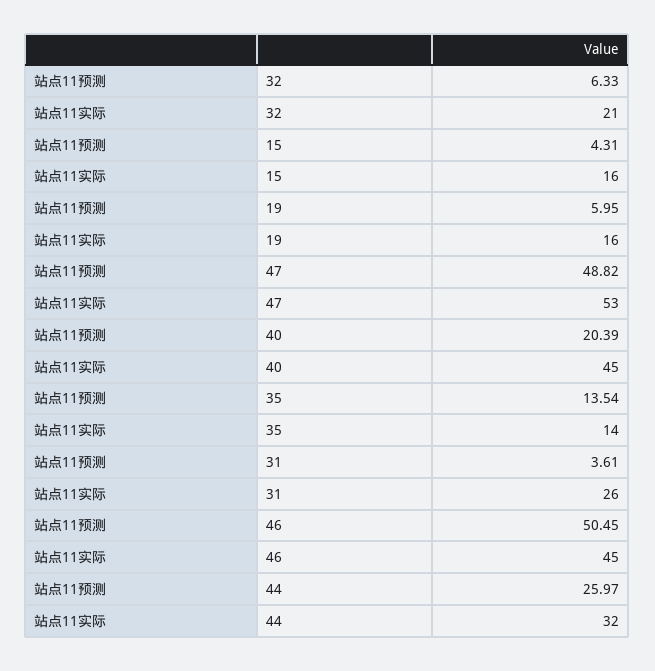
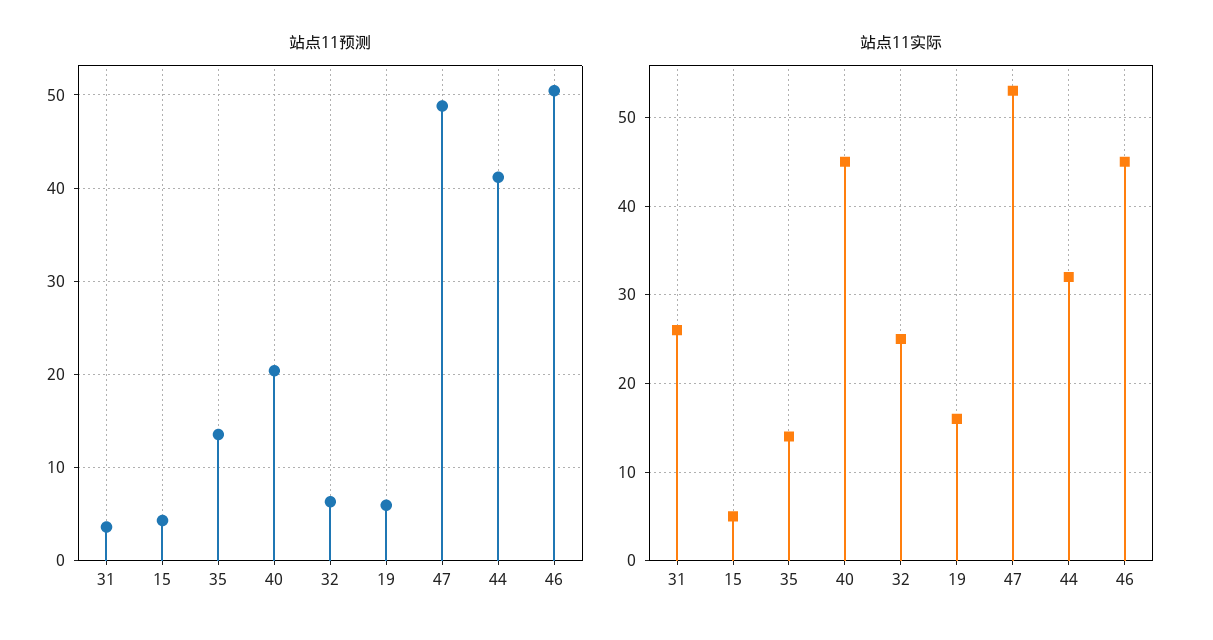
站点11实际, 32: 21 -> 25
站点11实际, 15: 16 -> 5
站点11预测, 44: 25.97 -> 41

